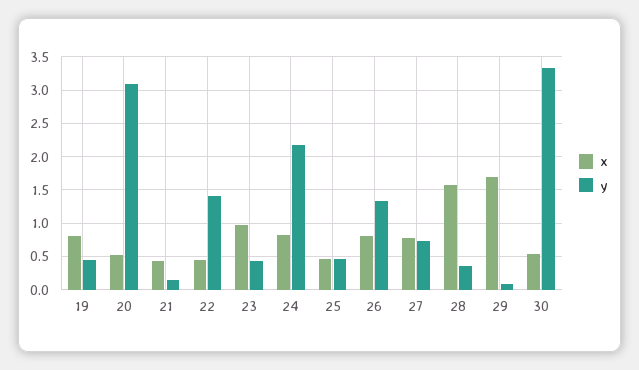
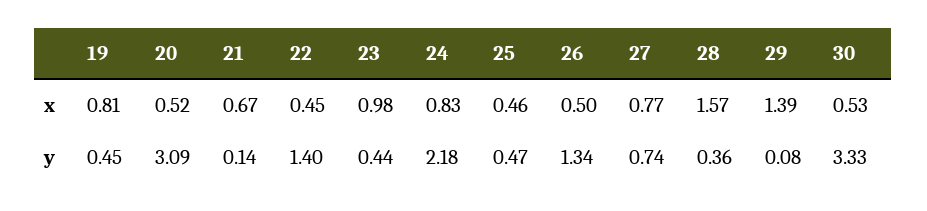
x, 21: 0.4 -> 0.67
x, 26: 0.8 -> 0.5
x, 29: 1.7 -> 1.39

